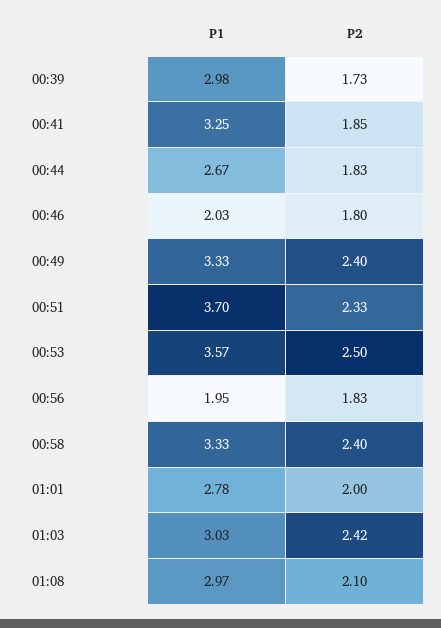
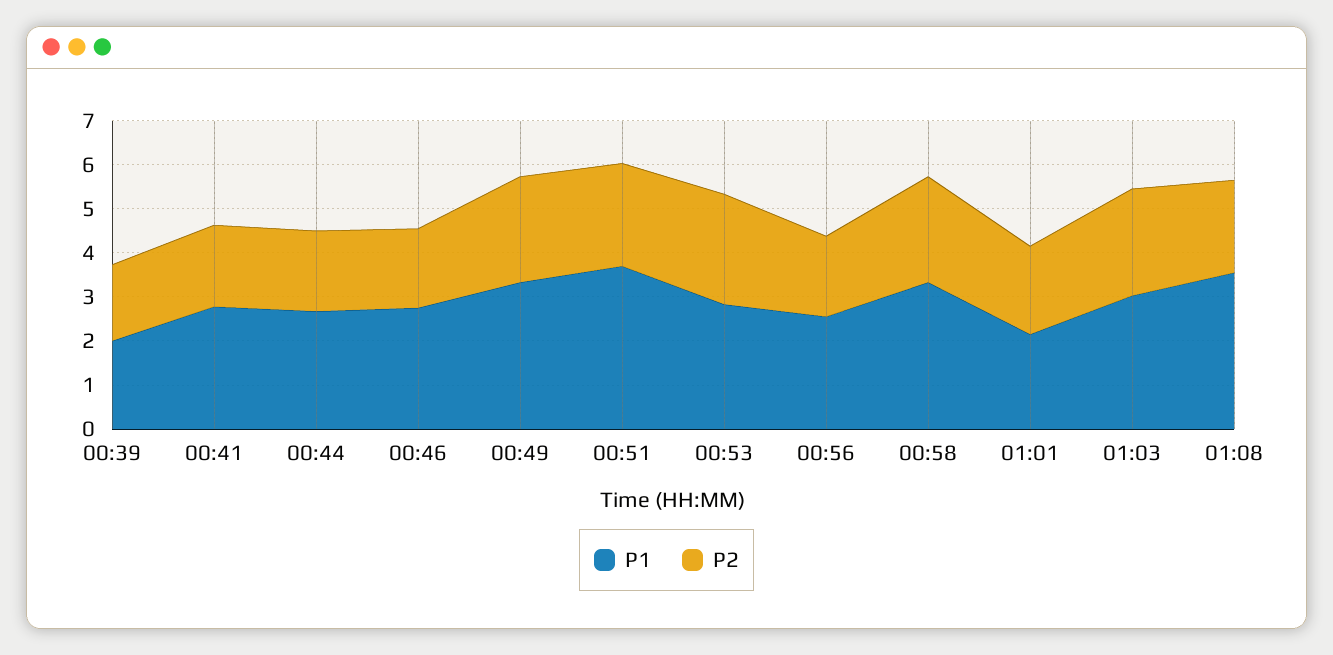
P1, 00:39: 2.98 -> 2
P1, 00:41: 3.25 -> 2.8
P1, 00:46: 2.03 -> 2.8
P1, 00:53: 3.57 -> 2.8
P1, 00:56: 1.95 -> 2.6
P1, 01:01: 2.78 -> 2.2
P1, 01:08: 2.97 -> 3.6

